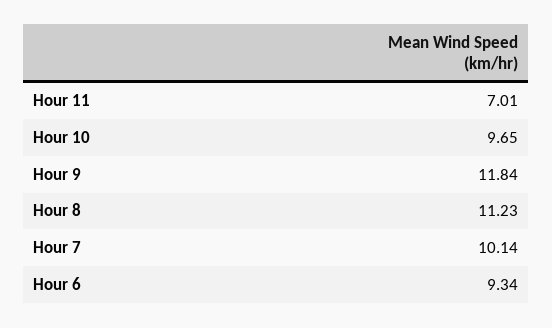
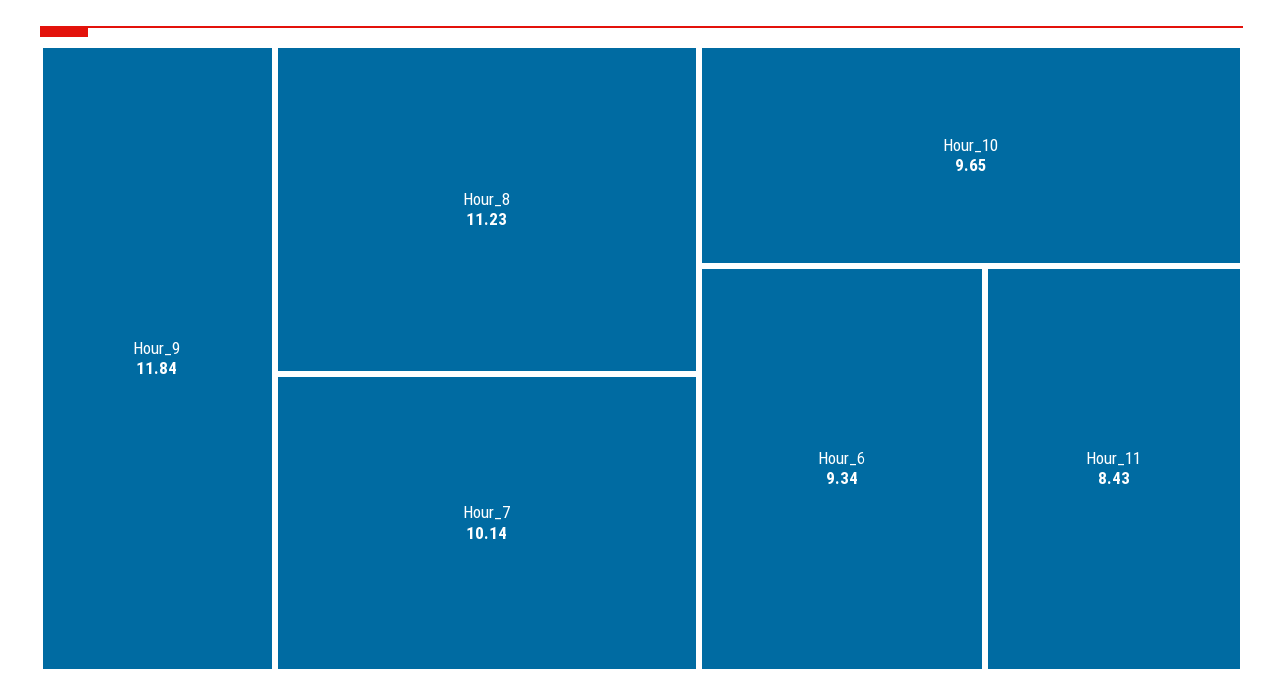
Hour 11: 7.01 -> 8.43

